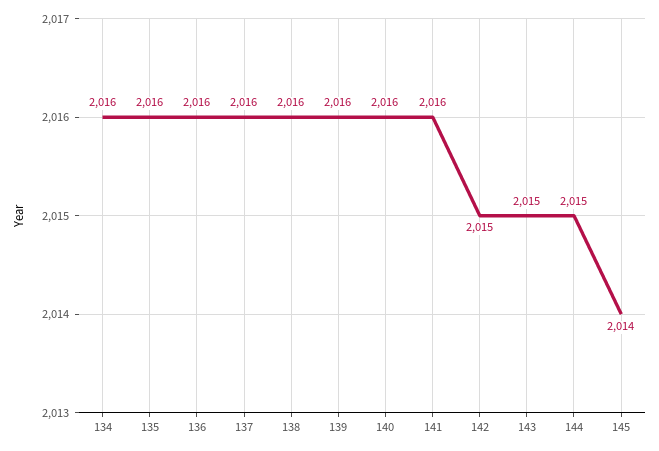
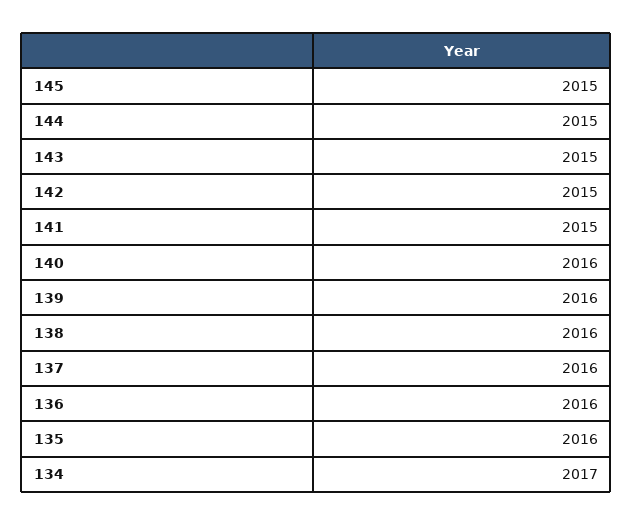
134: 2016 -> 2017
141: 2016 -> 2015
145: 2014 -> 2015

